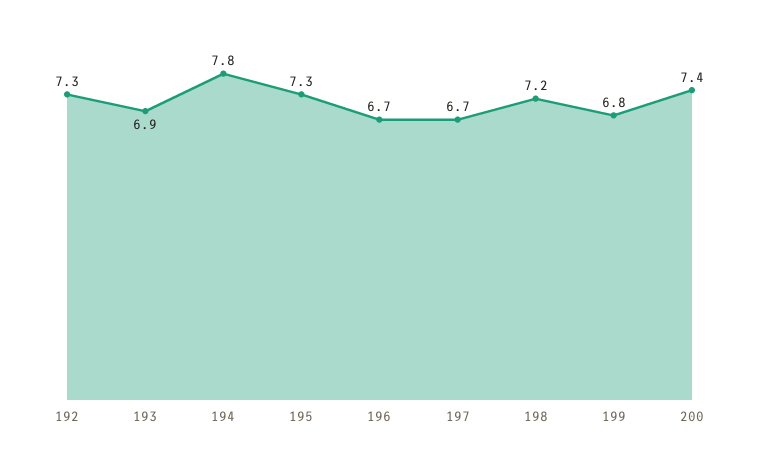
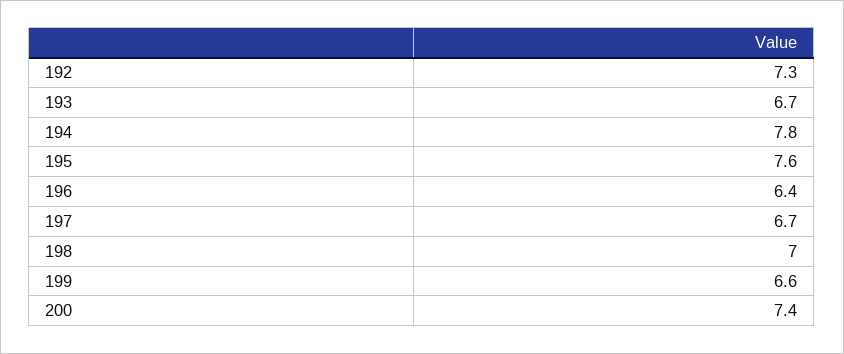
193: 6.9 -> 6.7
195: 7.3 -> 7.6
196: 6.7 -> 6.4
198: 7.2 -> 7
199: 6.8 -> 6.6

